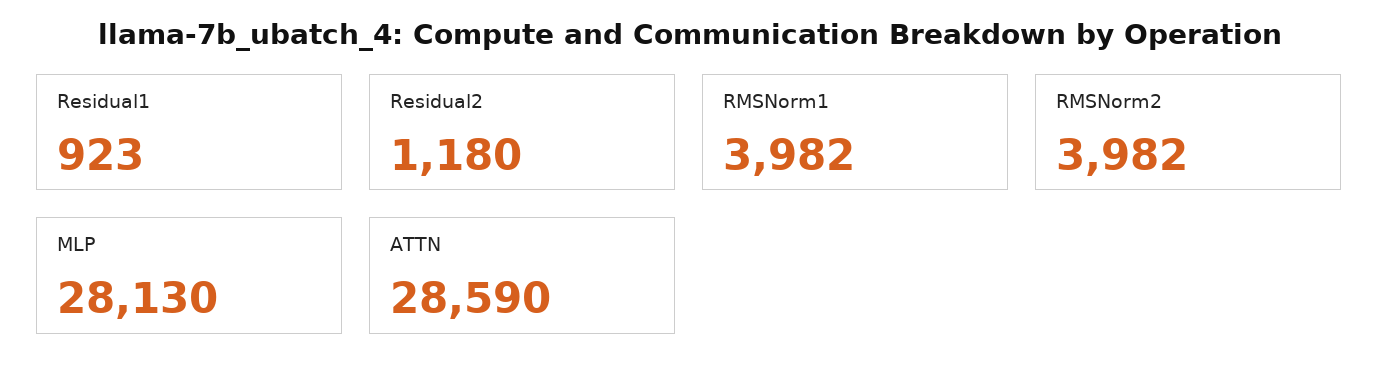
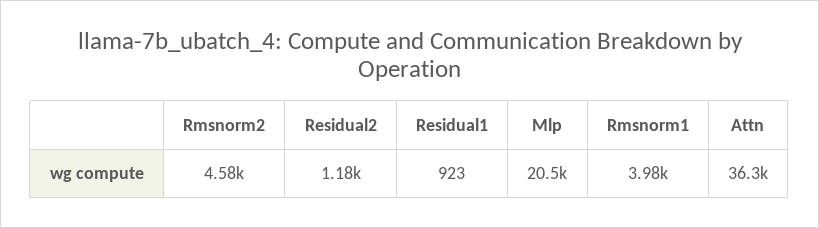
RMSNorm2: 3982 -> 4580
MLP: 28130 -> 20500
ATTN: 28590 -> 36300

